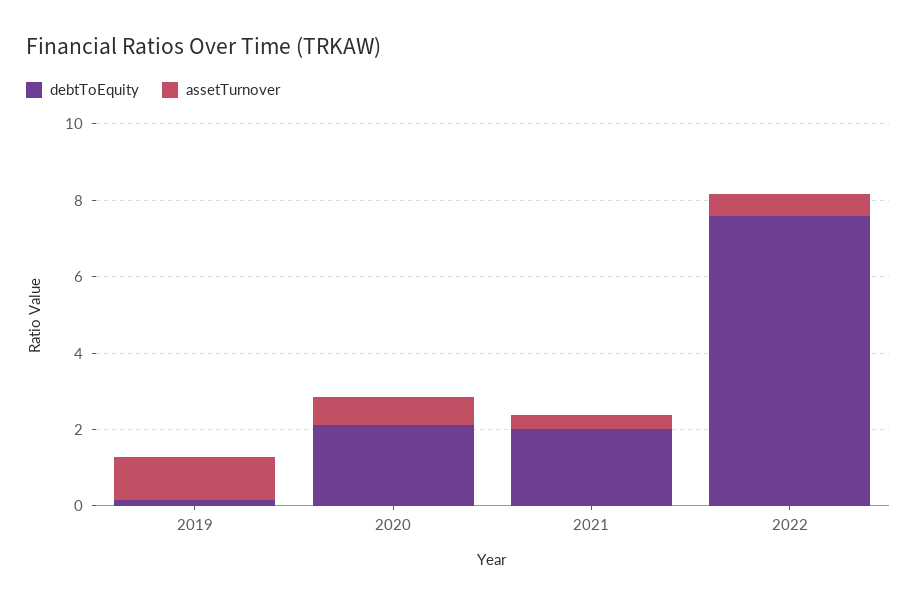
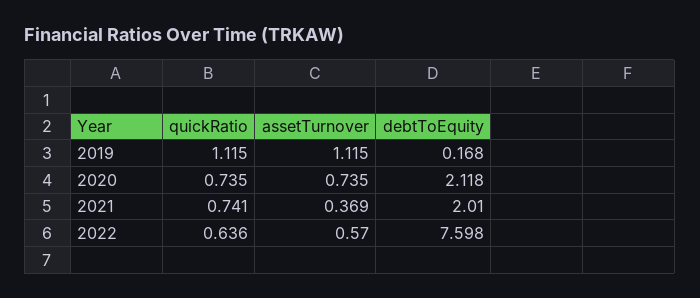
quickRatio, 2019: none -> 1.115
quickRatio, 2020: none -> 0.735
quickRatio, 2021: none -> 0.741
quickRatio, 2022: none -> 0.636

